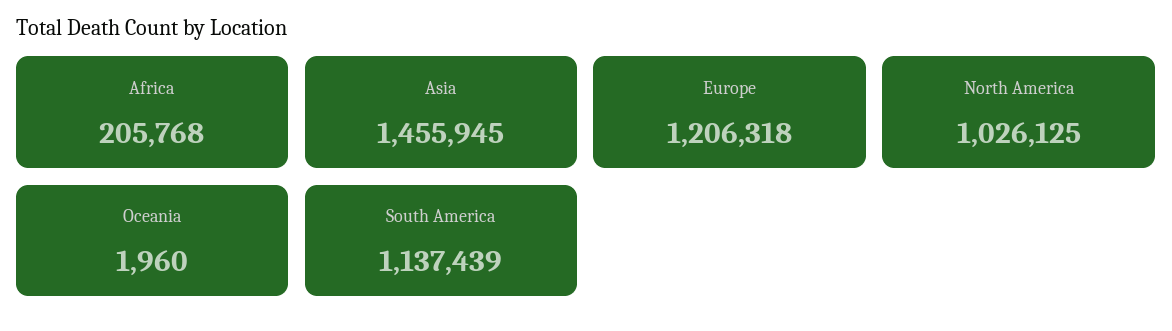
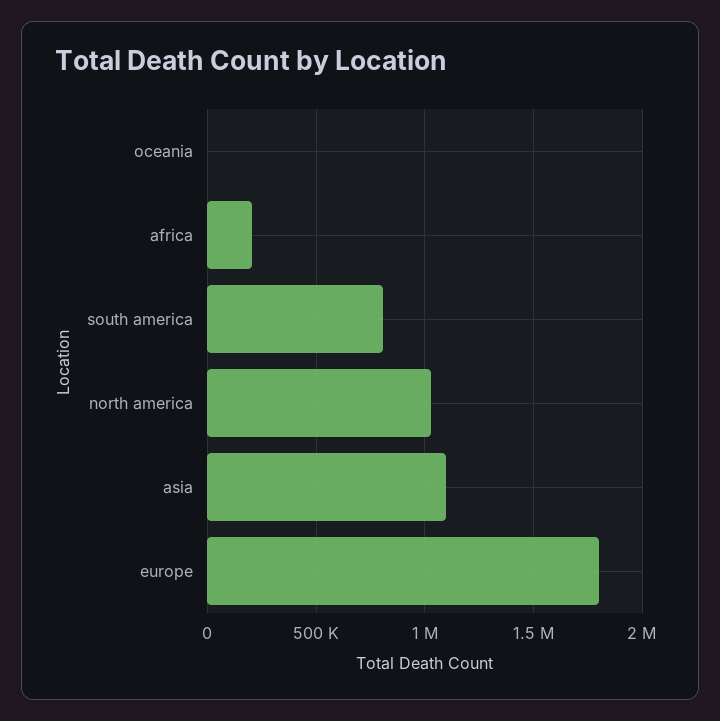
Asia: 1455945 -> 1100000
Europe: 1206318 -> 1800000
South America: 1137439 -> 800000

